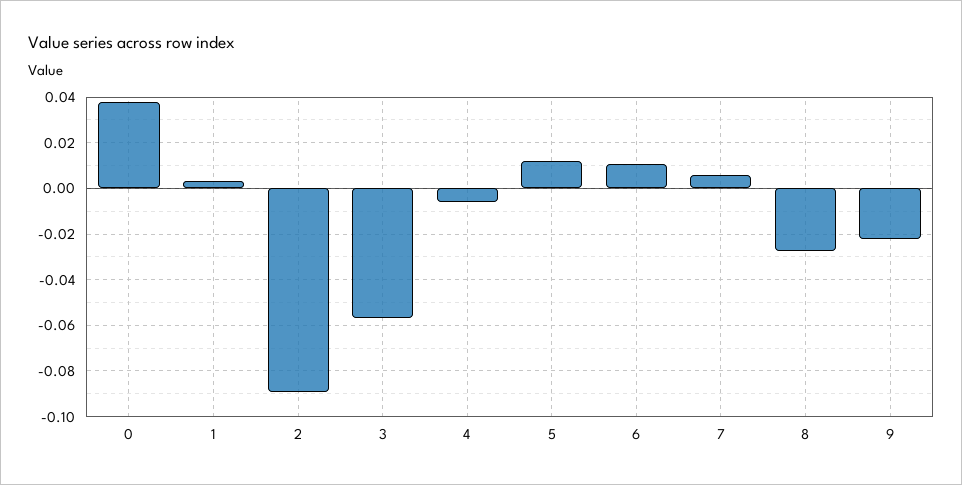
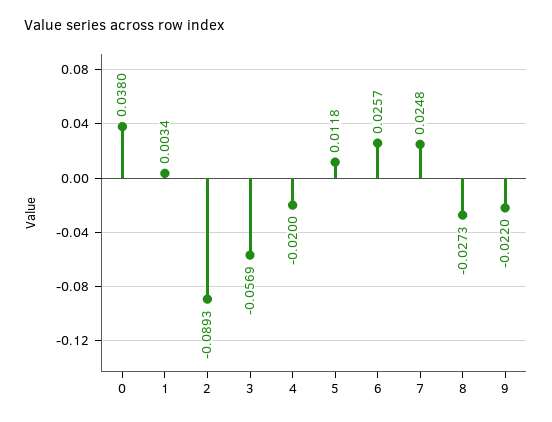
4: -0.005 -> -0.02
6: 0.01 -> 0.0257
7: 0.005 -> 0.0248

